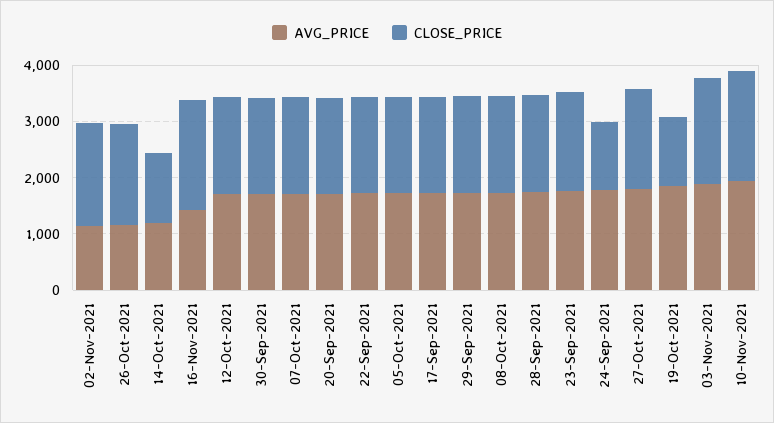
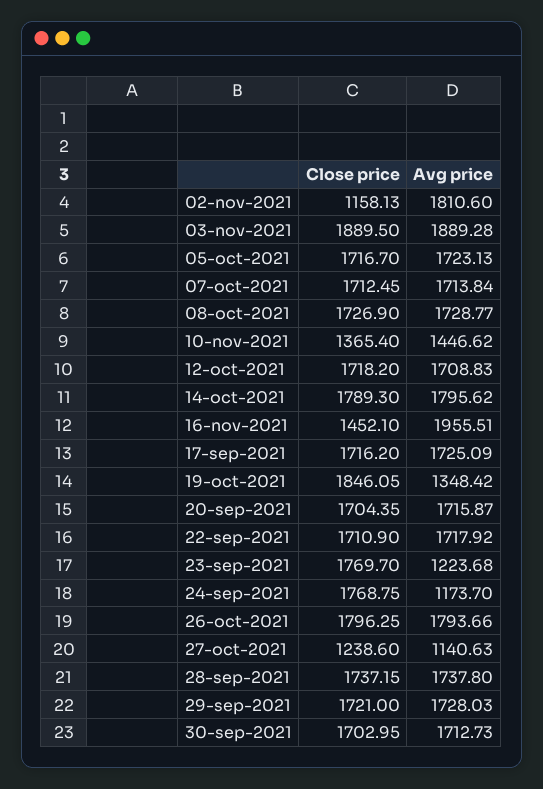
AVG_PRICE, 02-Nov-2021: 1200 -> 1810.6
CLOSE_PRICE, 02-Nov-2021: 1800 -> 1158.13
AVG_PRICE, 26-Oct-2021: 1200 -> 1793.66
AVG_PRICE, 14-Oct-2021: 1200 -> 1795.62
CLOSE_PRICE, 14-Oct-2021: 1200 -> 1789.3
AVG_PRICE, 16-Nov-2021: 1400 -> 1955.51
CLOSE_PRICE, 16-Nov-2021: 2000 -> 1452.1
AVG_PRICE, 23-Sep-2021: 1800 -> 1223.68
AVG_PRICE, 24-Sep-2021: 1800 -> 1173.7
CLOSE_PRICE, 24-Sep-2021: 1200 -> 1768.75
AVG_PRICE, 27-Oct-2021: 1800 -> 1140.63
CLOSE_PRICE, 27-Oct-2021: 1800 -> 1238.6
AVG_PRICE, 19-Oct-2021: 1800 -> 1348.42
CLOSE_PRICE, 19-Oct-2021: 1200 -> 1846.05
AVG_PRICE, 10-Nov-2021: 2000 -> 1446.62
CLOSE_PRICE, 10-Nov-2021: 2000 -> 1365.4

